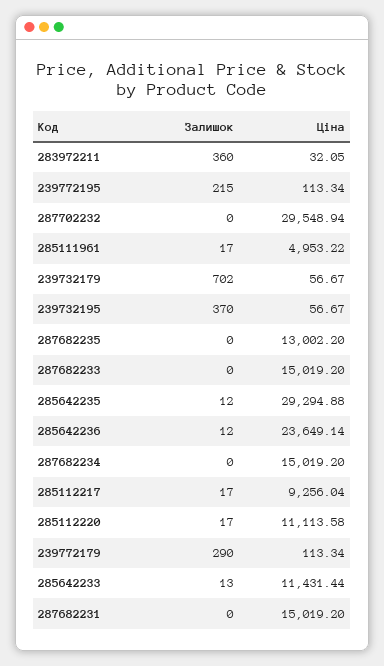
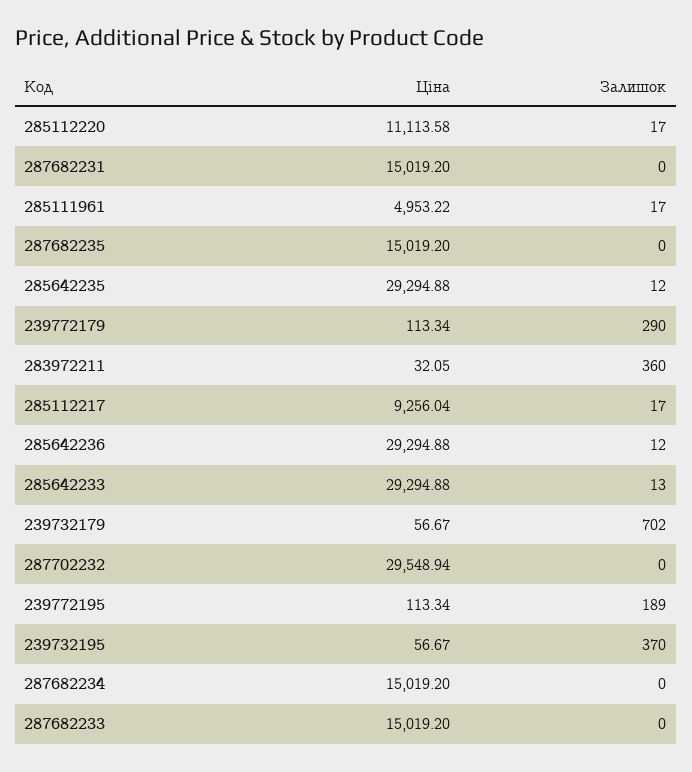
Залишок, 239772195: 215 -> 189
Ціна, 287682235: 13002.2 -> 15019.2
Ціна, 285642236: 23649.14 -> 29294.88
Ціна, 285642233: 11431.44 -> 29294.88

